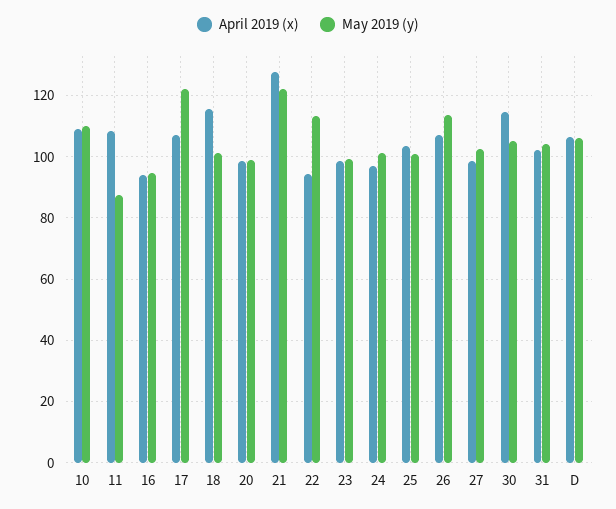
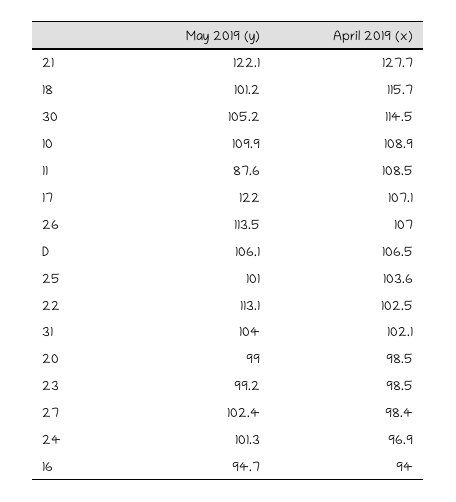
April 2019 (x), 22: 94 -> 102.5

